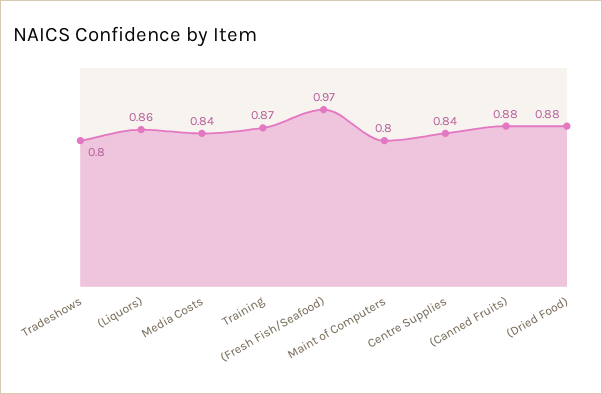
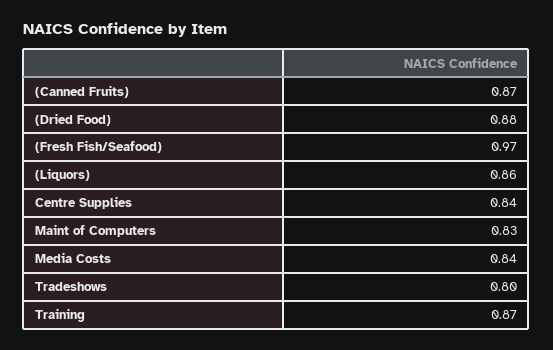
Maint of Computers: 0.8 -> 0.83
(Canned Fruits): 0.88 -> 0.87

